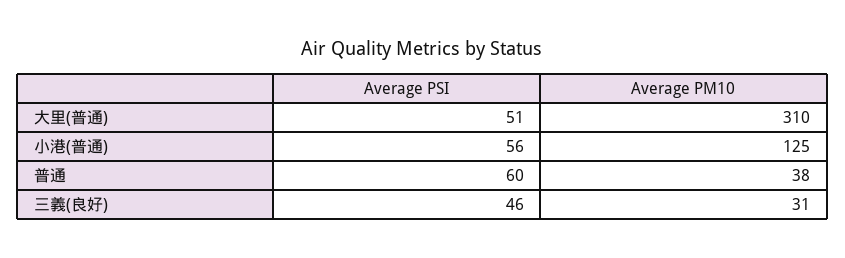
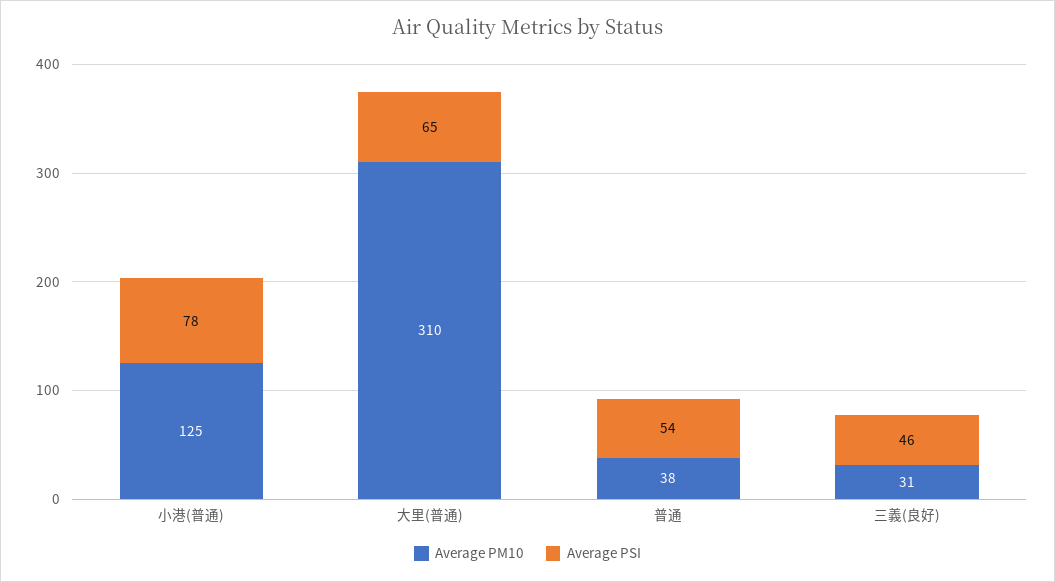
Average PSI, 大里(普通): 51 -> 65
Average PSI, 小港(普通): 56 -> 78
Average PSI, 普通: 60 -> 54

